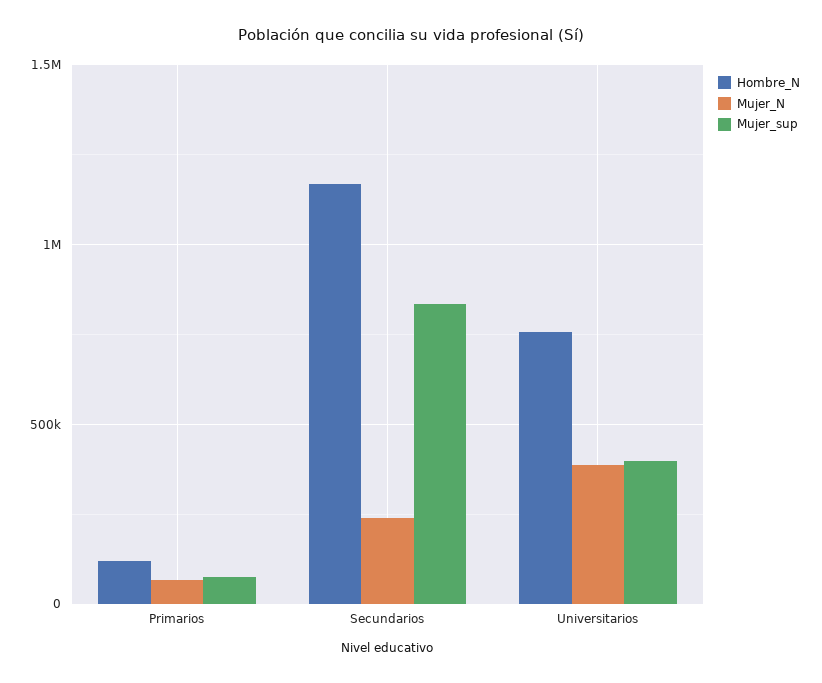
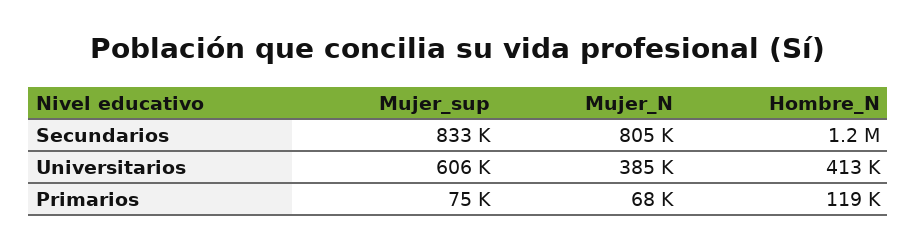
Mujer_N, Secundarios: 250000 -> 805000
Hombre_N, Universitarios: 750000 -> 413000
Mujer_sup, Universitarios: 400000 -> 606000

